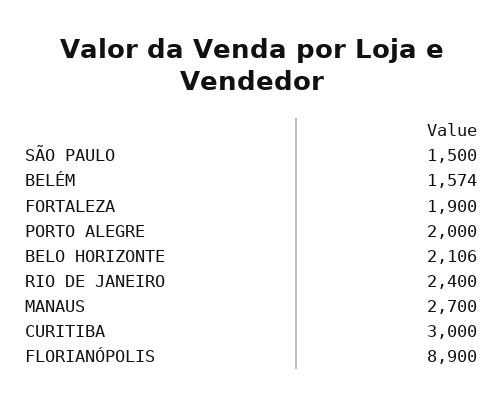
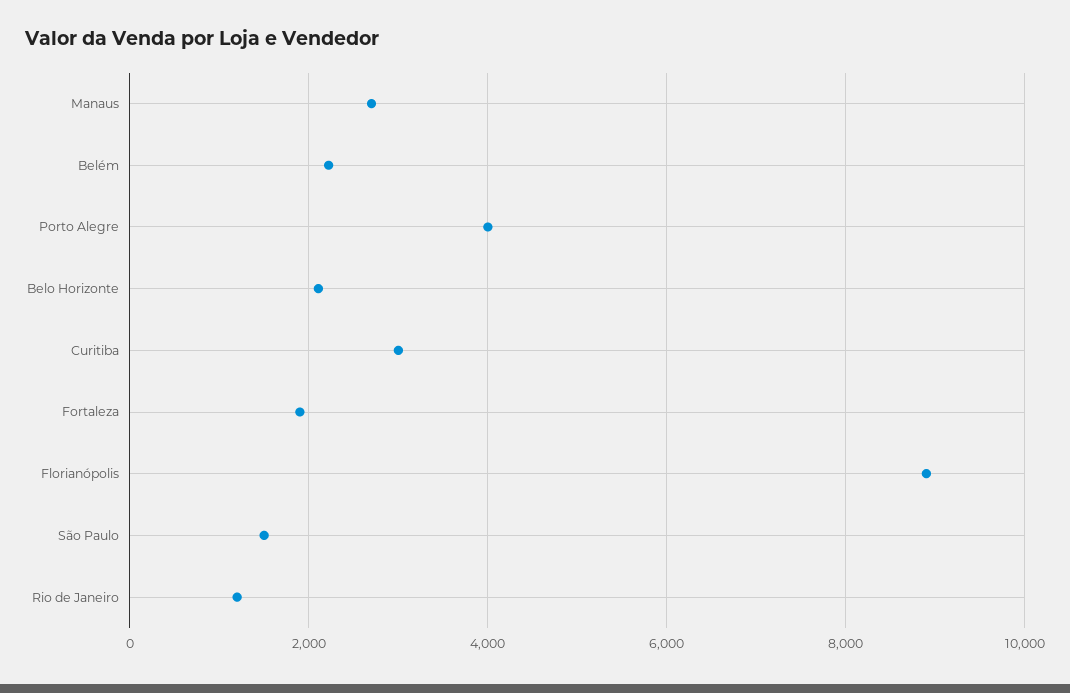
BELÉM: 1574 -> 2200
PORTO ALEGRE: 2000 -> 4000
RIO DE JANEIRO: 2400 -> 1200

